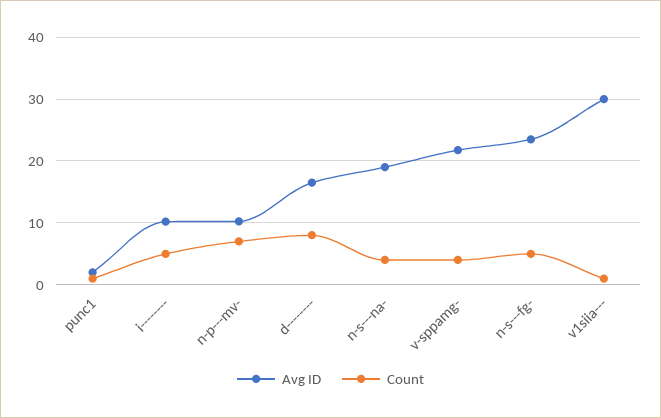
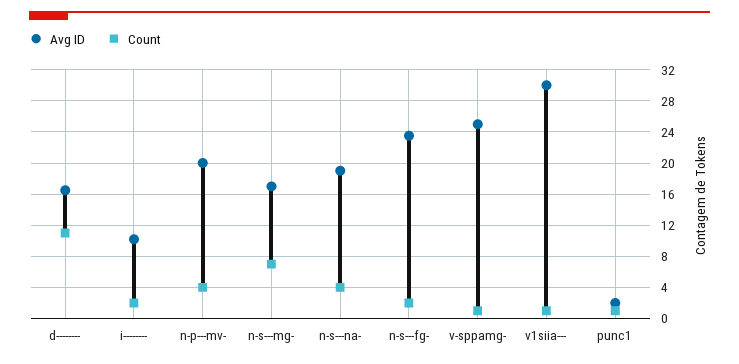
Count, i--------: 5 -> 2
Avg ID, n-p---mv-: 10 -> 20
Count, n-p---mv-: 7 -> 4
Count, d--------: 8 -> 11
Avg ID, v-sppamg-: 22 -> 25
Count, v-sppamg-: 4 -> 1
Count, n-s---fg-: 5 -> 2
Avg ID, n-s---mg-: none -> 17
Count, n-s---mg-: none -> 7

